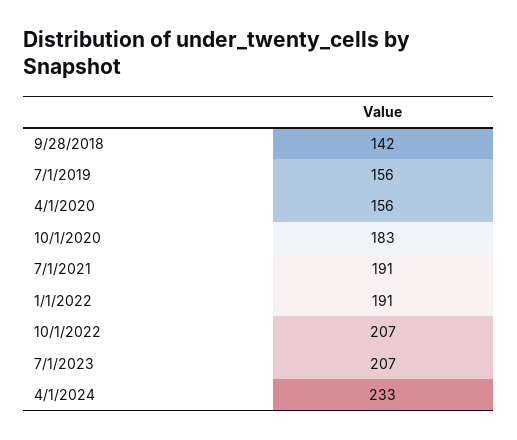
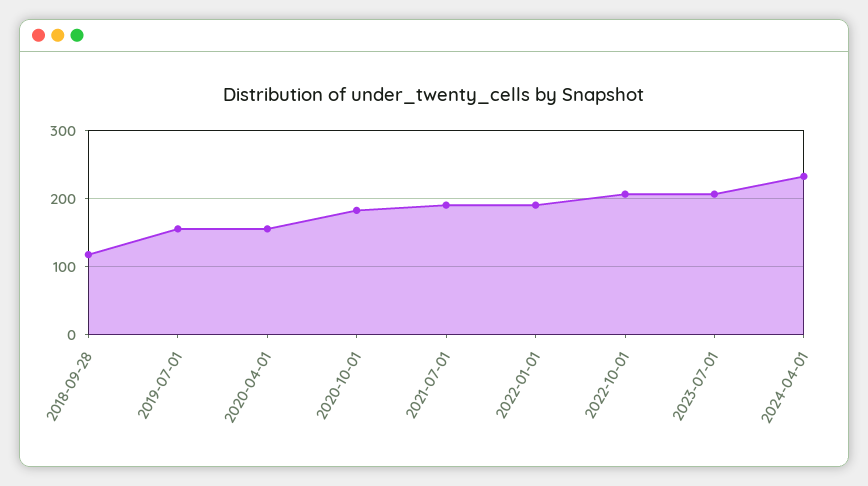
9/28/2018: 142 -> 120

